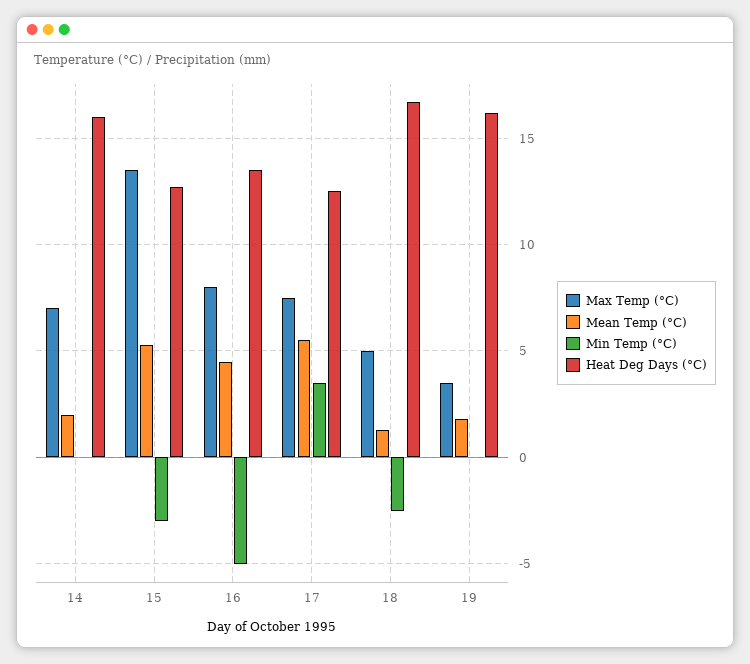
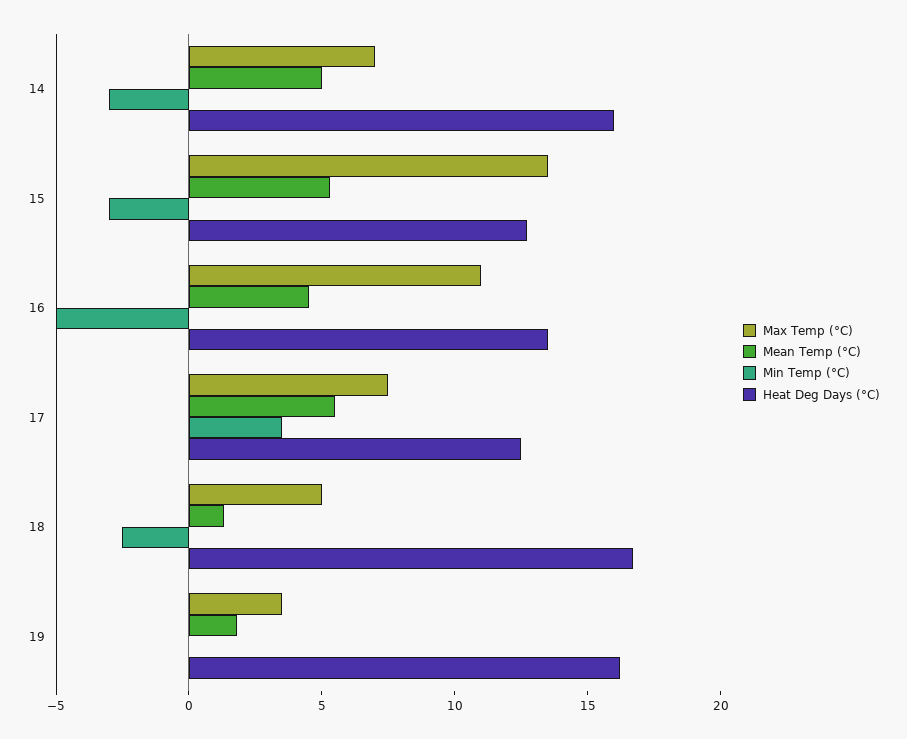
Mean Temp (°C), 14: 2 -> 5
Min Temp (°C), 14: 0 -> -3
Max Temp (°C), 16: 8 -> 11

